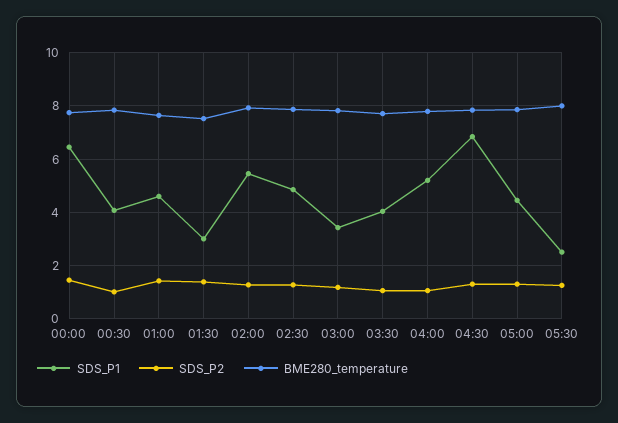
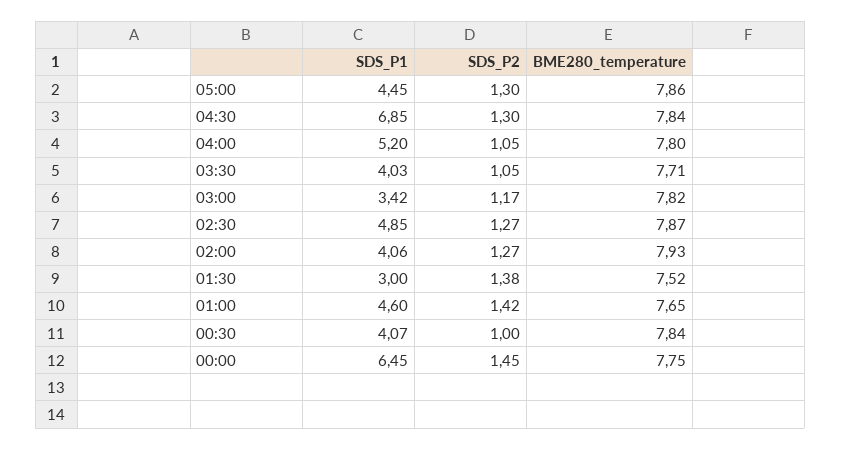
SDS_P1, 02:00: 5.5 -> 4.06
SDS_P1, 05:30: 2.5 -> none
SDS_P2, 05:30: 1.25 -> none
BME280_temperature, 05:30: 8 -> none

